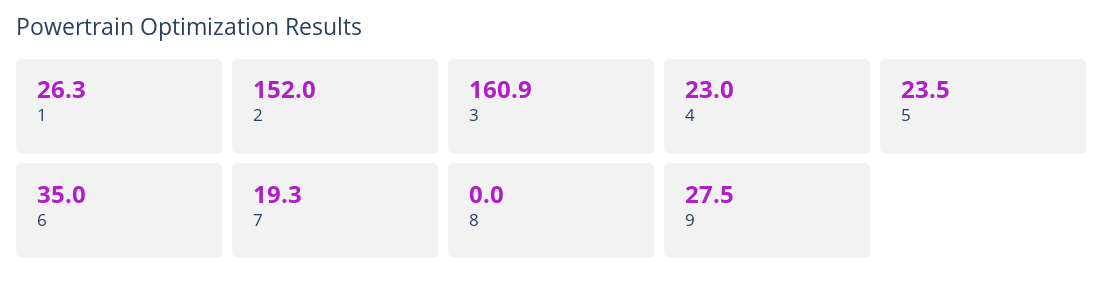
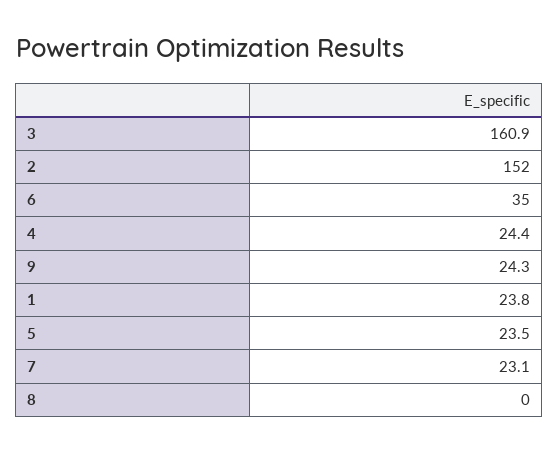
1: 26.3 -> 23.8
4: 23 -> 24.4
7: 19.3 -> 23.1
9: 27.5 -> 24.3

